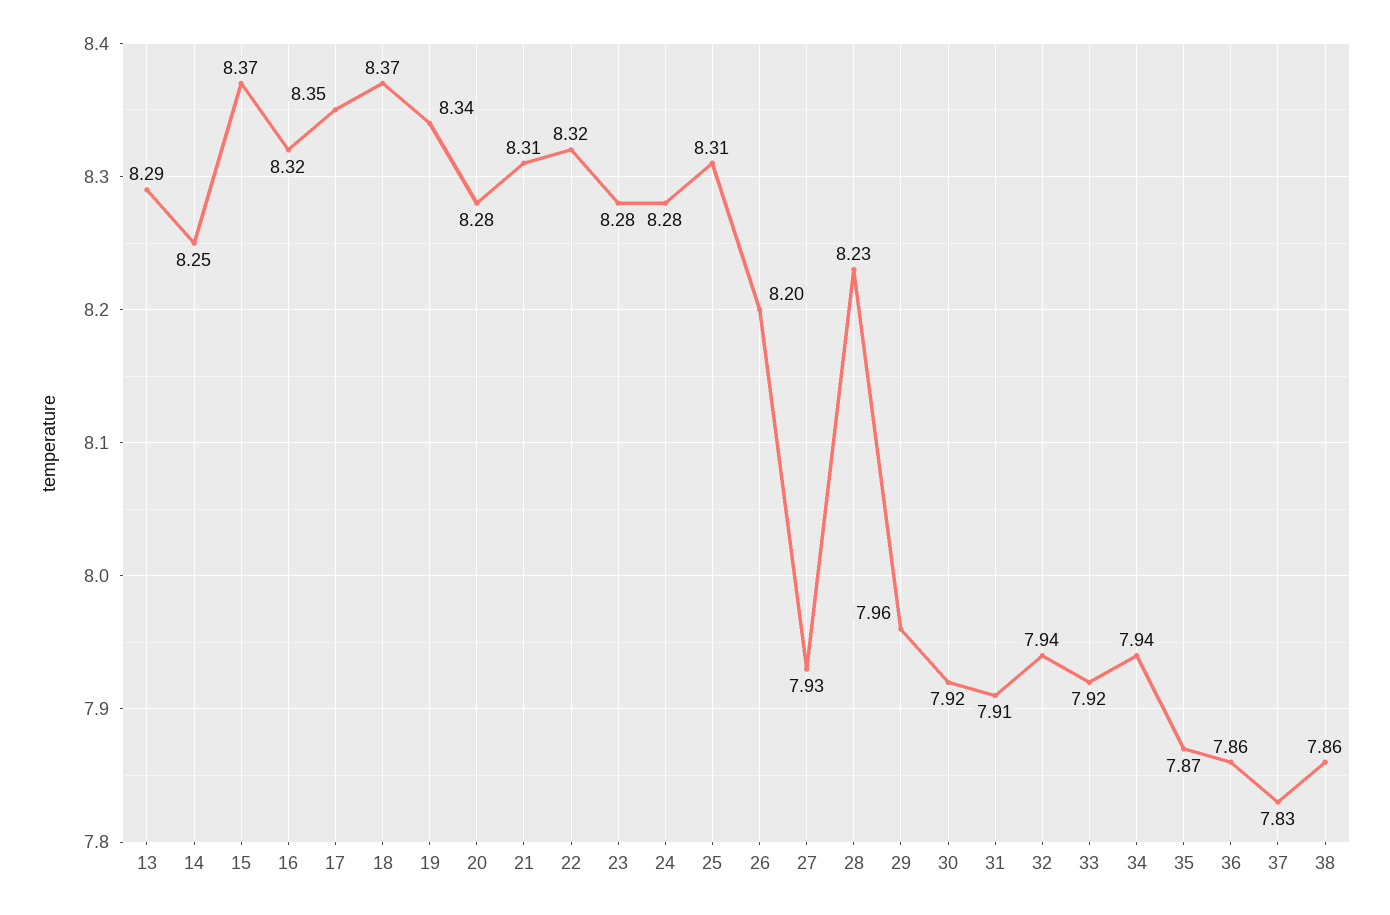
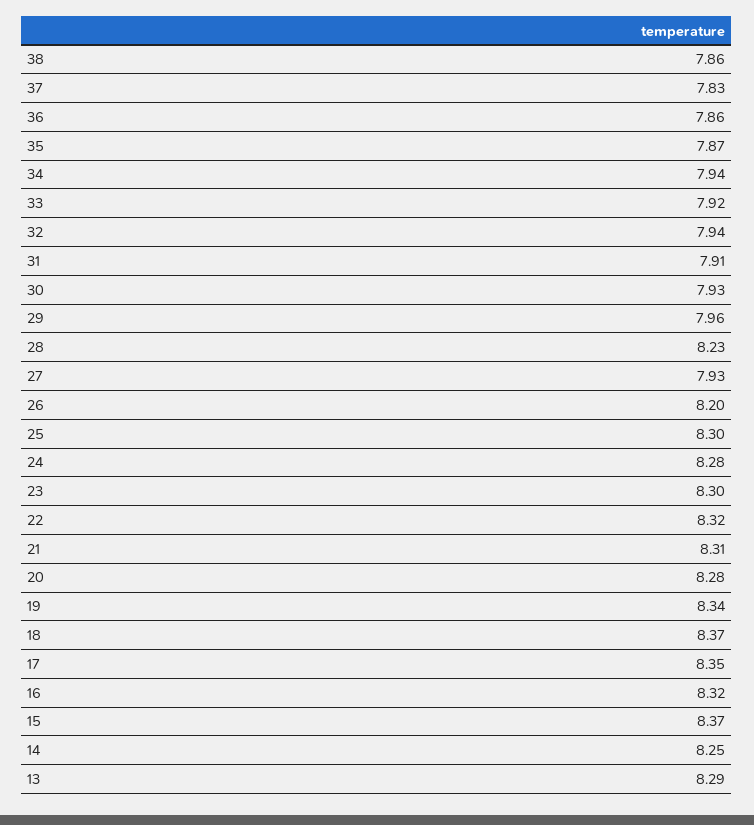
23: 8.28 -> 8.3
25: 8.31 -> 8.3
30: 7.92 -> 7.93

